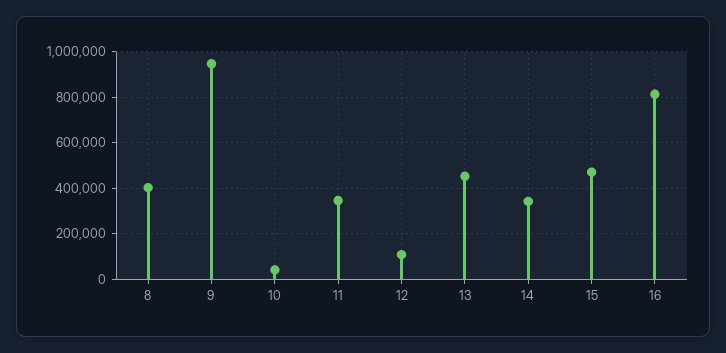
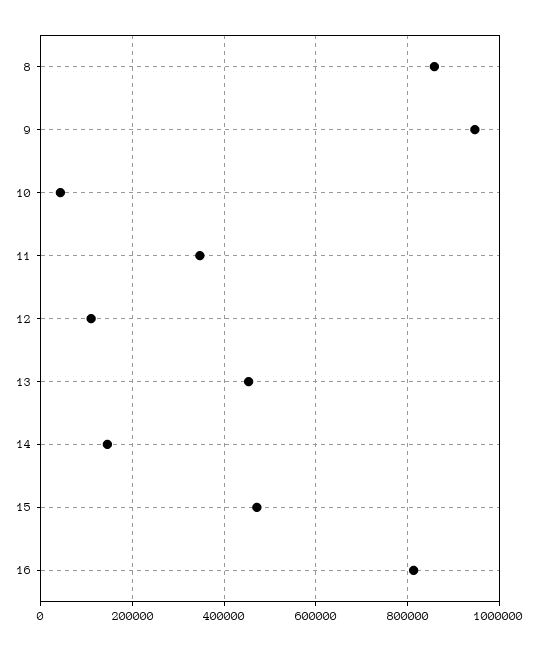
8: 400000 -> 860000
14: 350000 -> 140000

